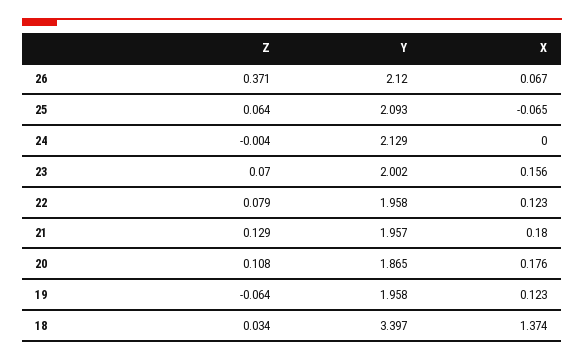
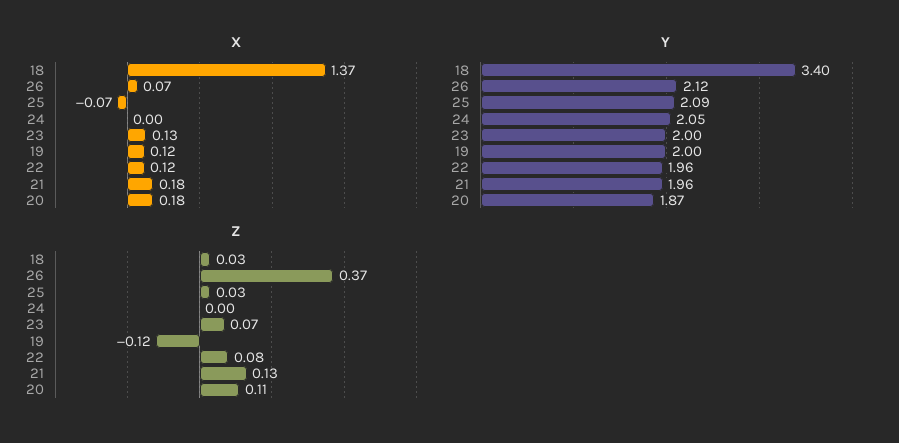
Z, 25: 0.064 -> 0.03
Y, 24: 2.129 -> 2.05
X, 23: 0.156 -> 0.13
Z, 19: -0.064 -> -0.12
Y, 19: 1.958 -> 2

